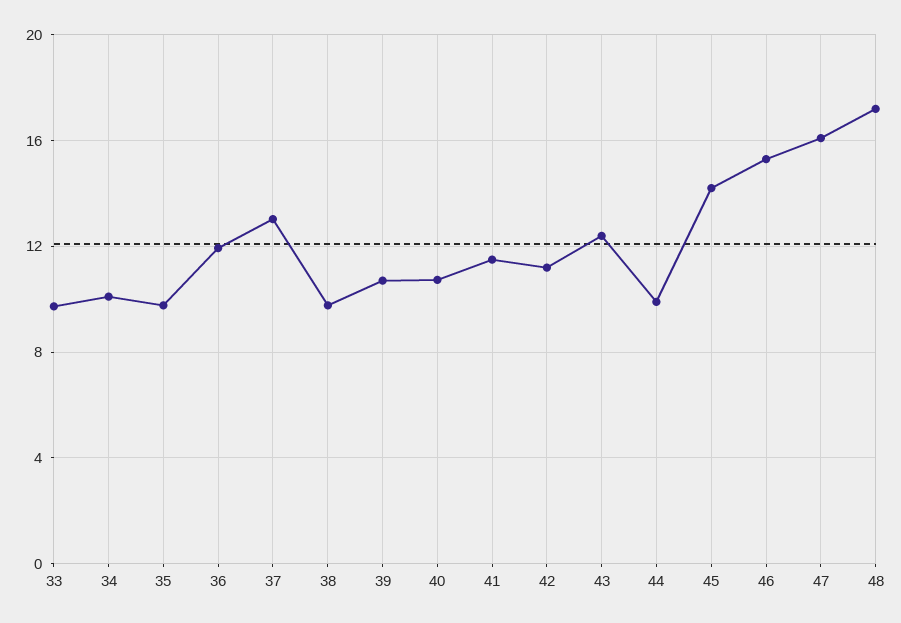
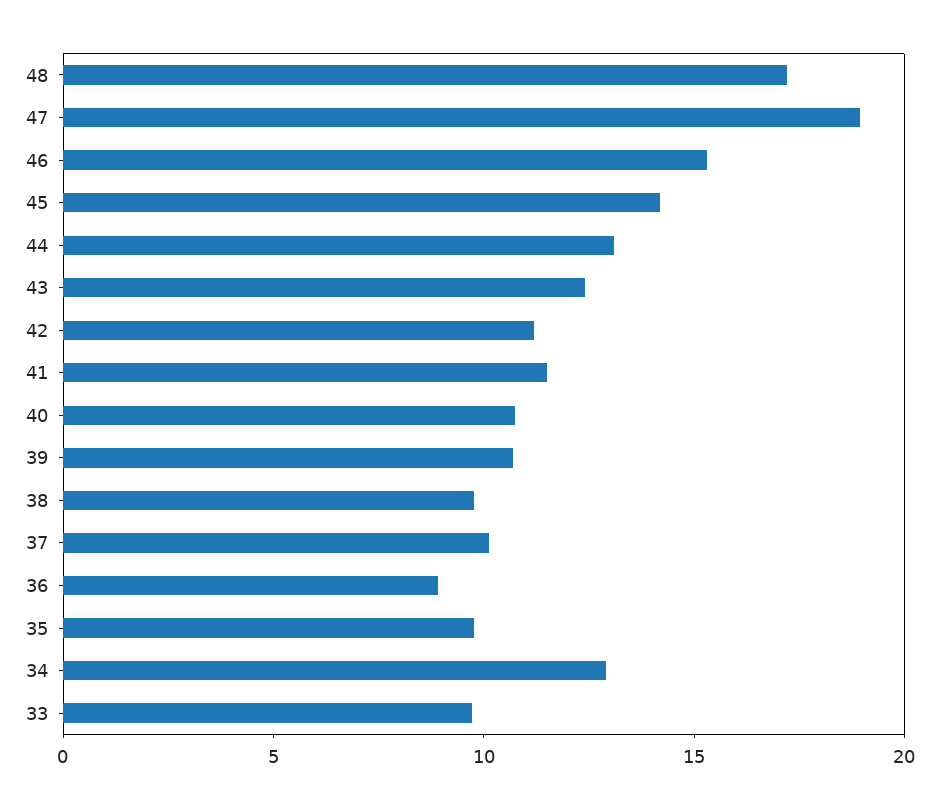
34: 10 -> 13
36: 12 -> 9
37: 13 -> 10
44: 10 -> 13
47: 16 -> 19

